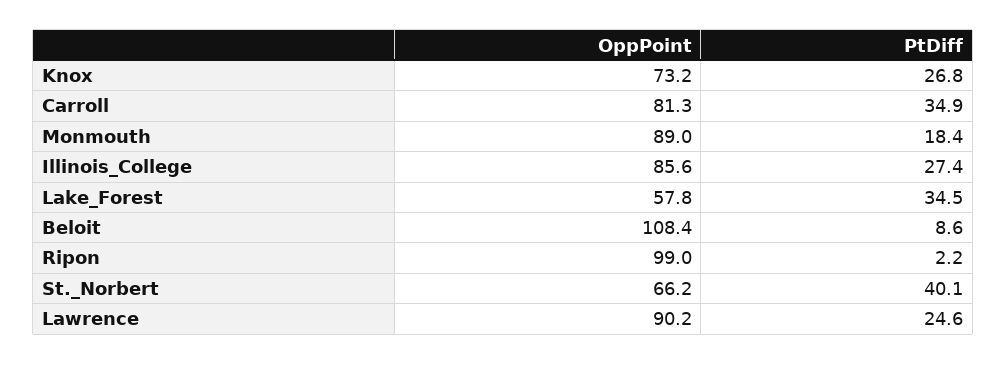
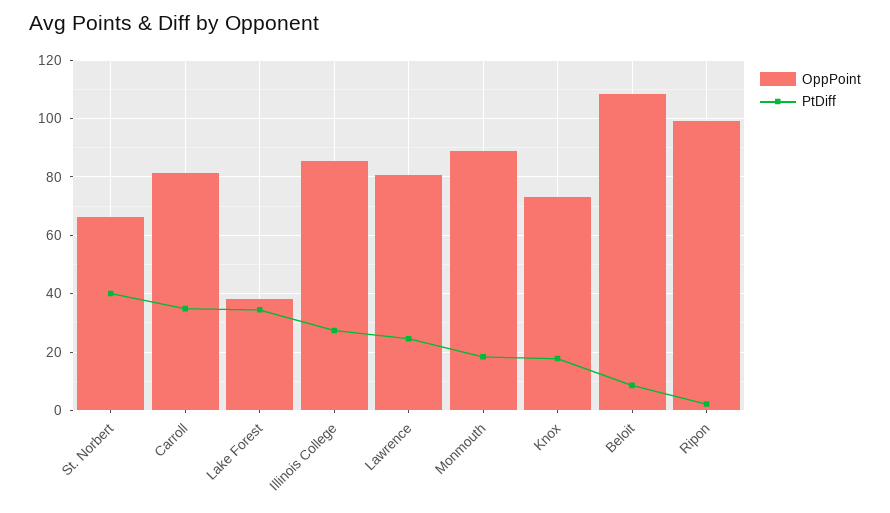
PtDiff, Knox: 26.8 -> 17.5
OppPoint, Lake_Forest: 57.8 -> 37.5
OppPoint, Lawrence: 90.2 -> 80

